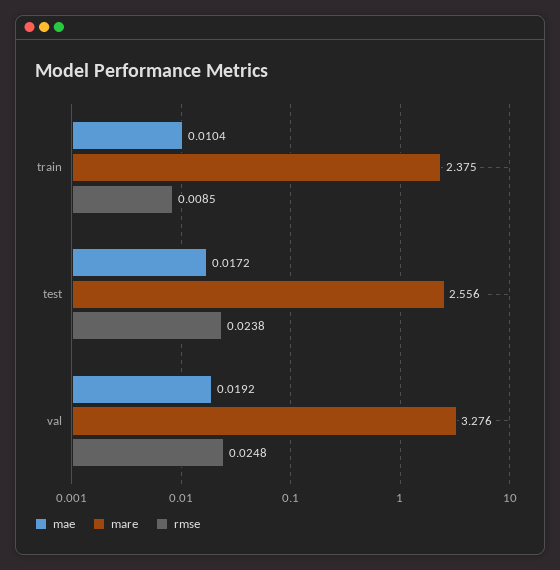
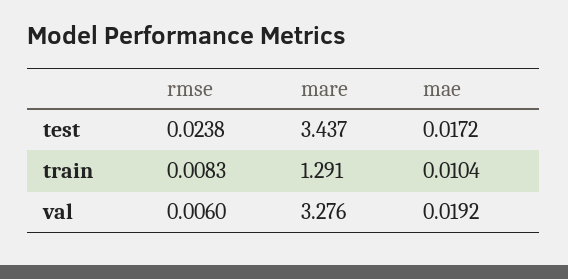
mare, train: 2.375 -> 1.291
rmse, train: 0.0085 -> 0.0083
mare, test: 2.556 -> 3.437
rmse, val: 0.0248 -> 0.006

